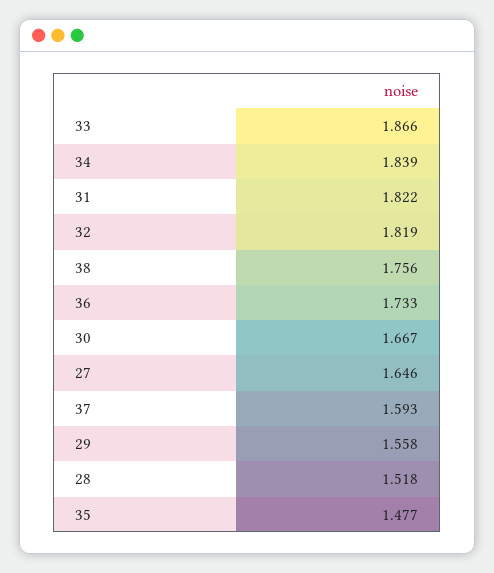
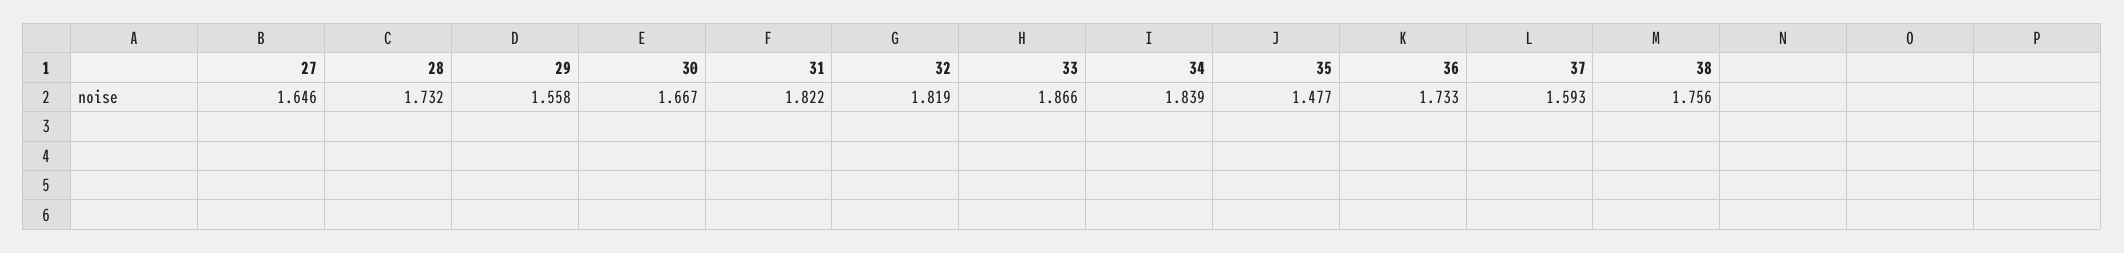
28: 1.518 -> 1.732

